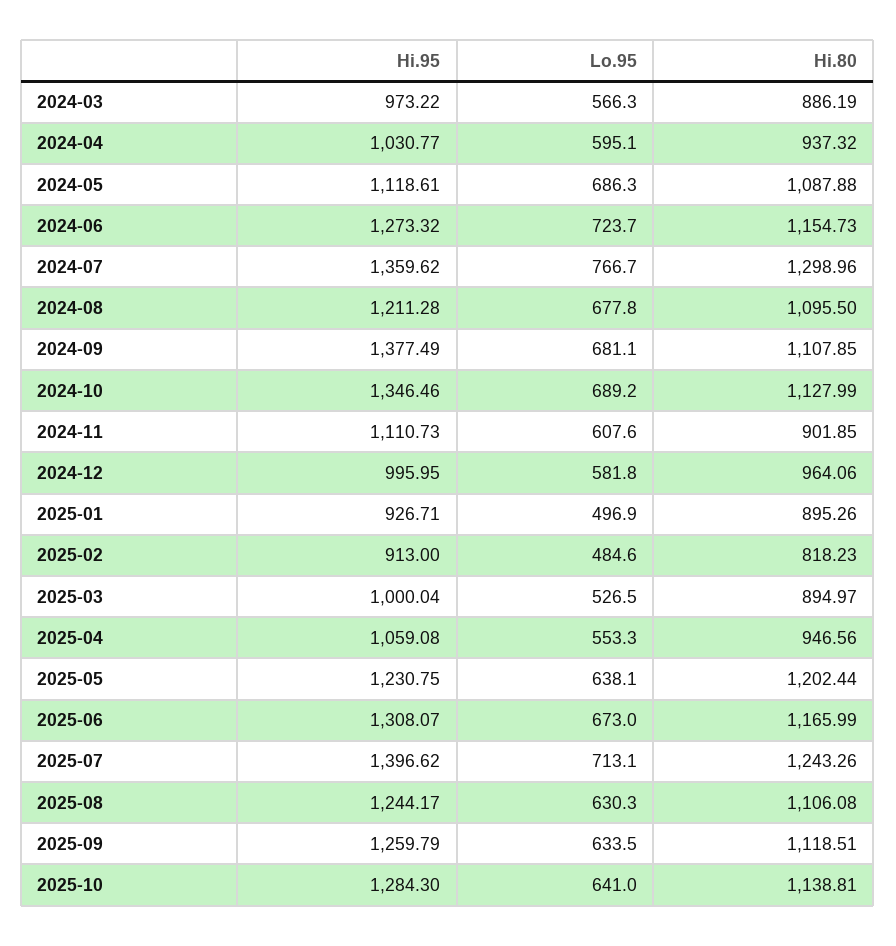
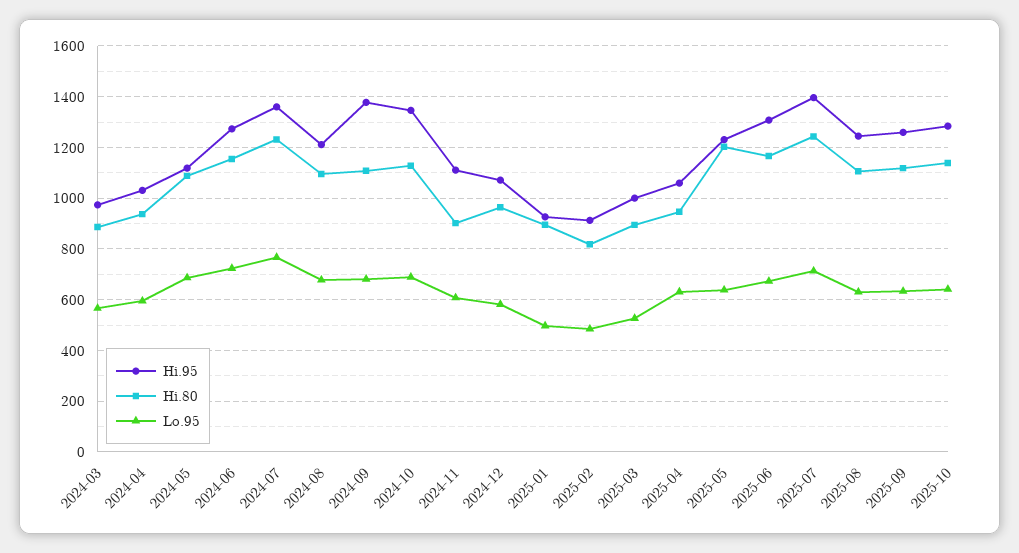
Hi.80, 2024-07: 1298.96 -> 1225
Hi.95, 2024-12: 995.95 -> 1075
Lo.95, 2025-04: 553.3 -> 625

